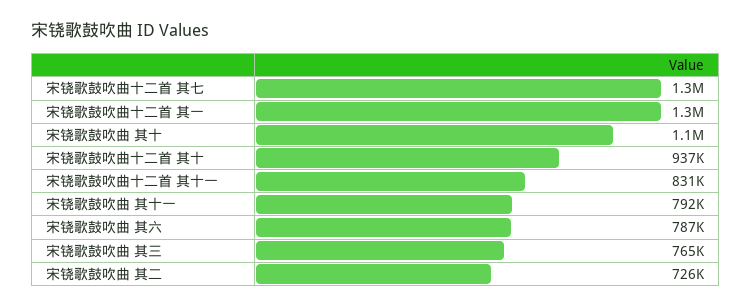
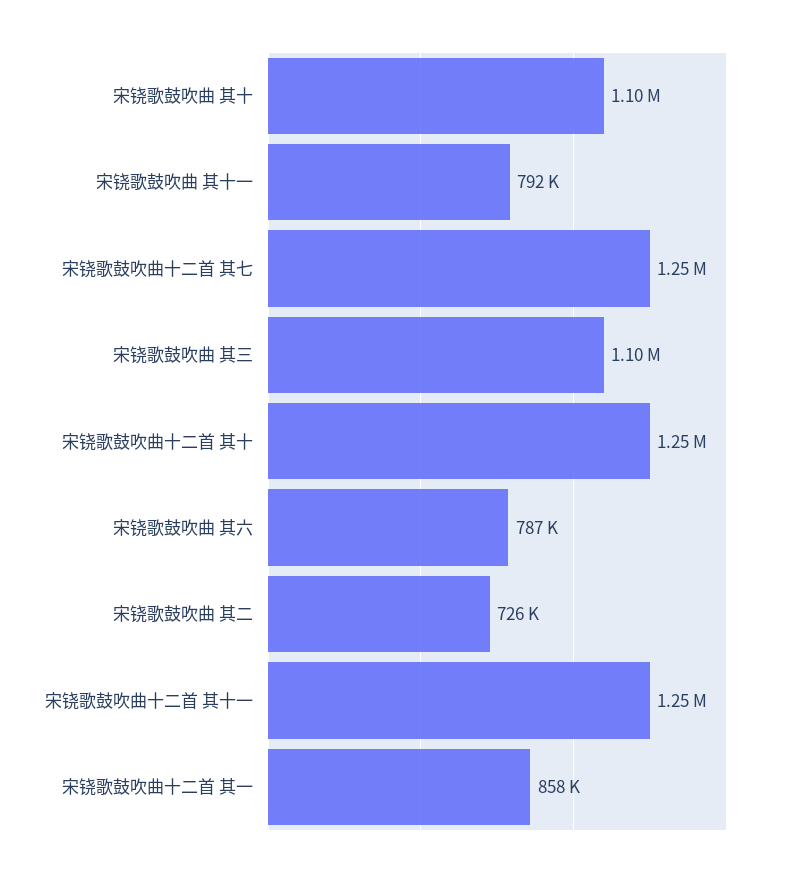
宋铙歌鼓吹曲十二首 其一: 1300000 -> 858000
宋铙歌鼓吹曲十二首 其十: 937000 -> 1250000
宋铙歌鼓吹曲十二首 其十一: 831000 -> 1250000
宋铙歌鼓吹曲 其三: 765000 -> 1100000

